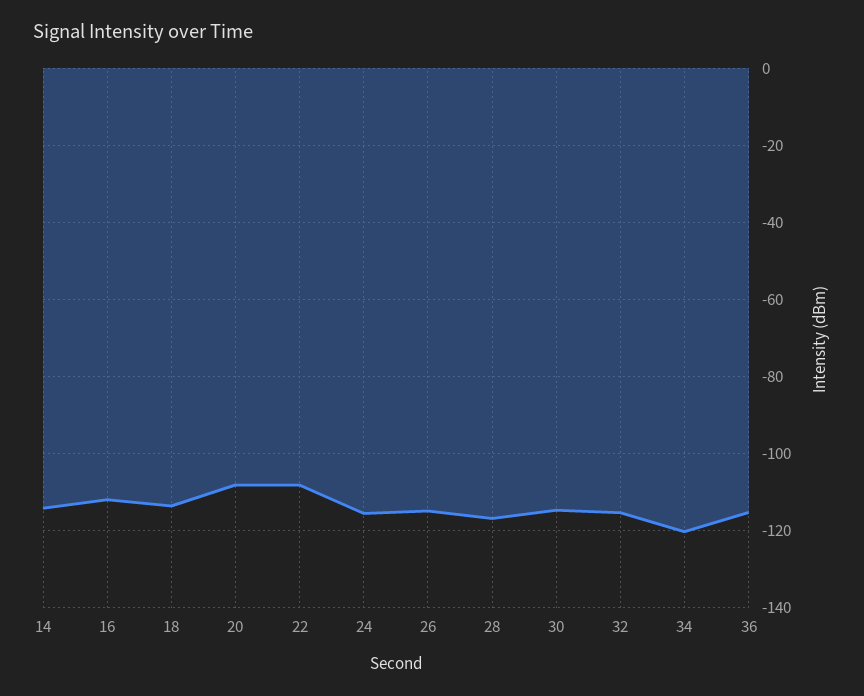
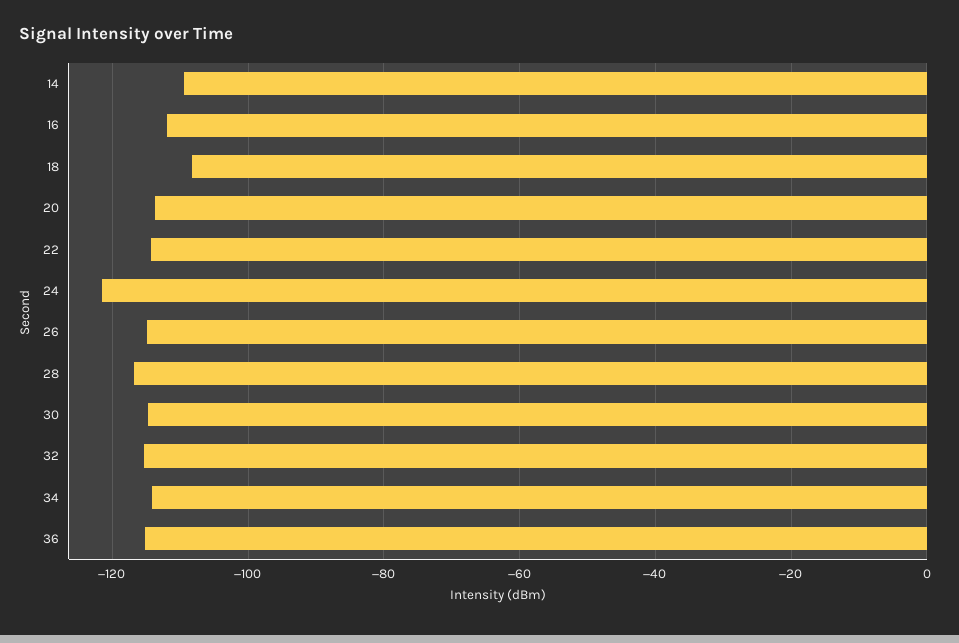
14: -114 -> -110
18: -114 -> -108
20: -108 -> -114
22: -108 -> -114
24: -116 -> -122
34: -120 -> -114

